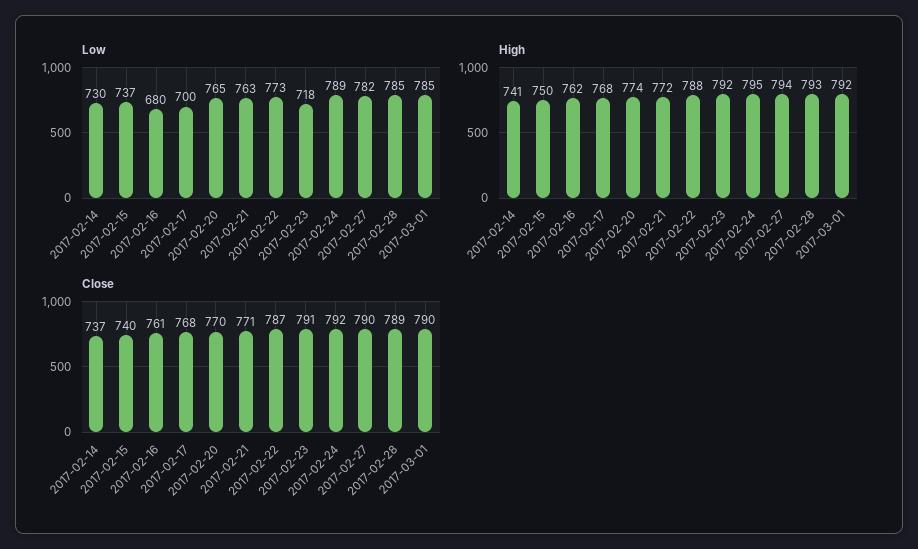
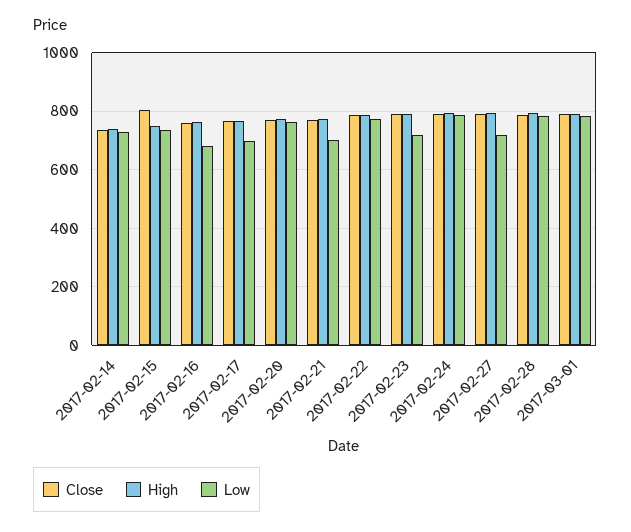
Low, 2017-02-21: 763 -> 700
Low, 2017-02-27: 782 -> 725
Close, 2017-02-15: 740 -> 800

